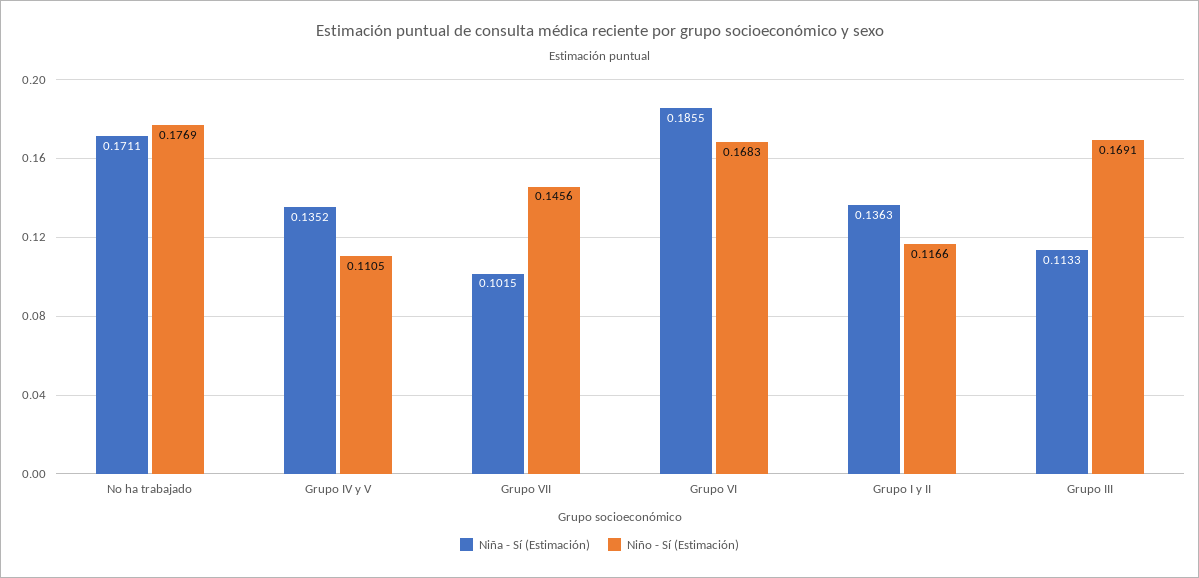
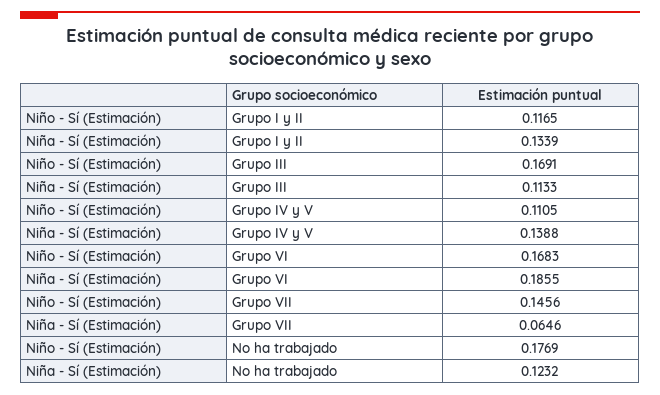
Niña - Sí (Estimación), No ha trabajado: 0.1711 -> 0.1232
Niña - Sí (Estimación), Grupo IV y V: 0.1352 -> 0.1388
Niña - Sí (Estimación), Grupo VII: 0.1015 -> 0.0646
Niña - Sí (Estimación), Grupo I y II: 0.1363 -> 0.1339
Niño - Sí (Estimación), Grupo I y II: 0.1166 -> 0.1165

